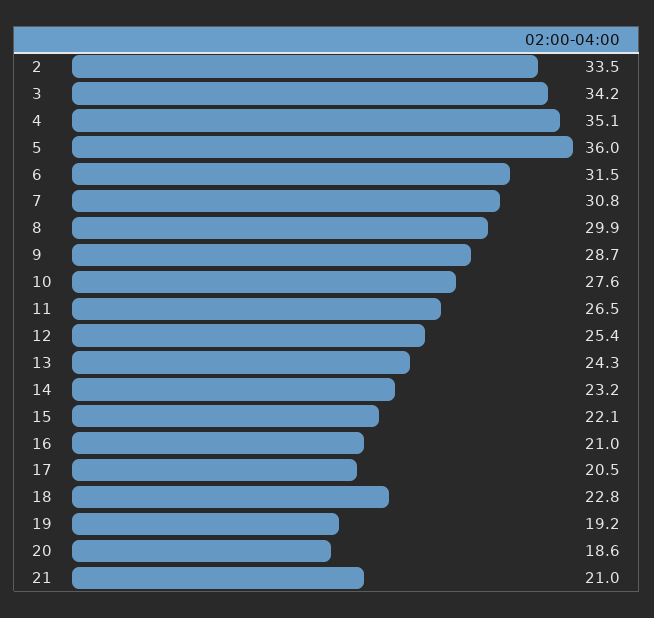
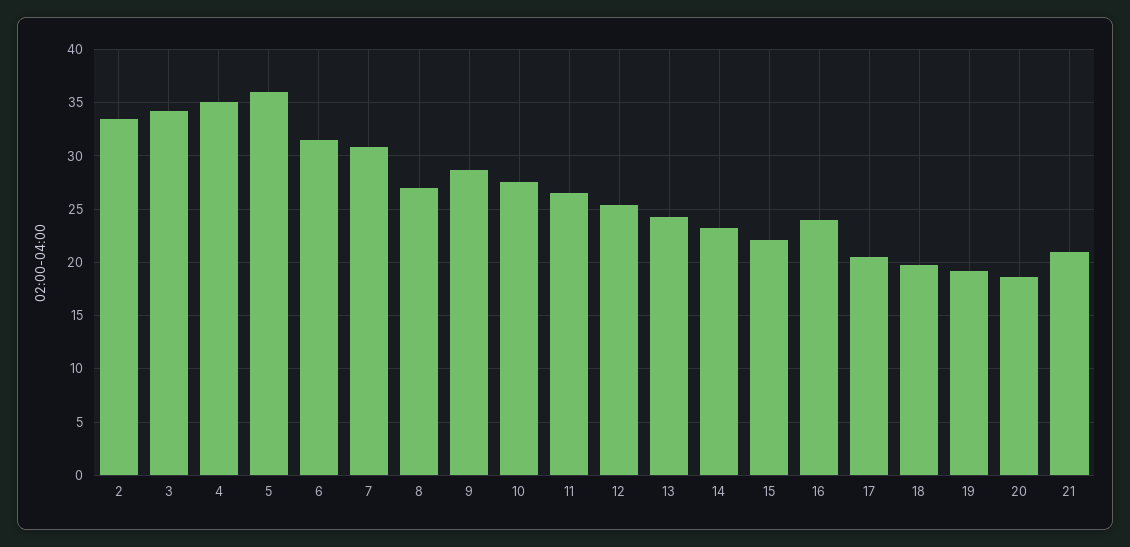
8: 29.9 -> 27
16: 21 -> 24
18: 22.8 -> 20

